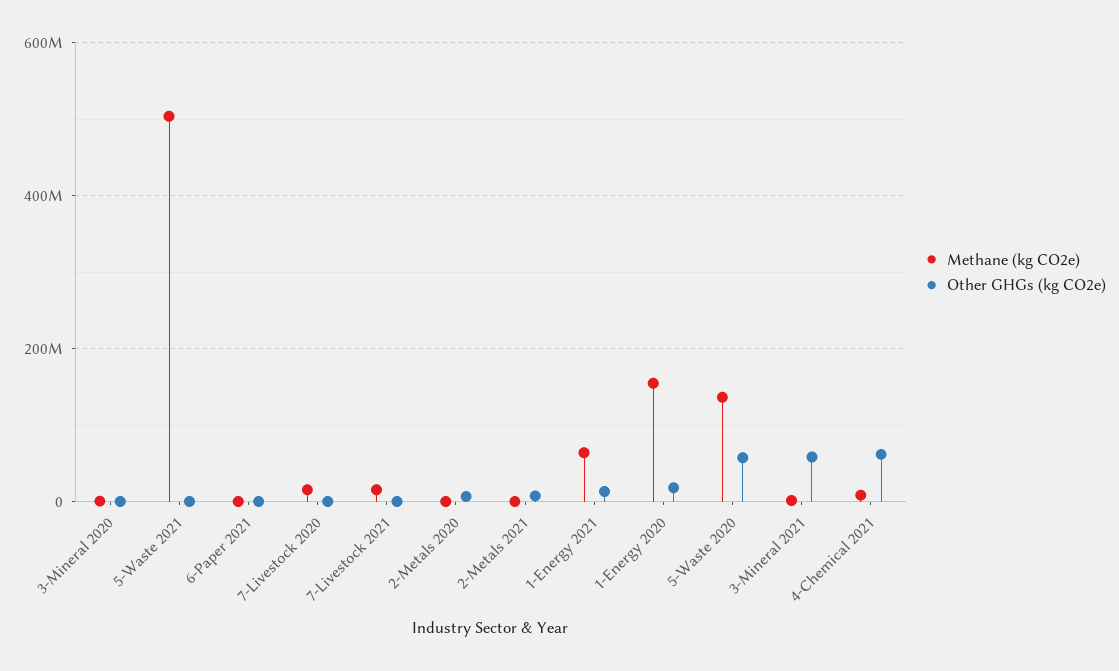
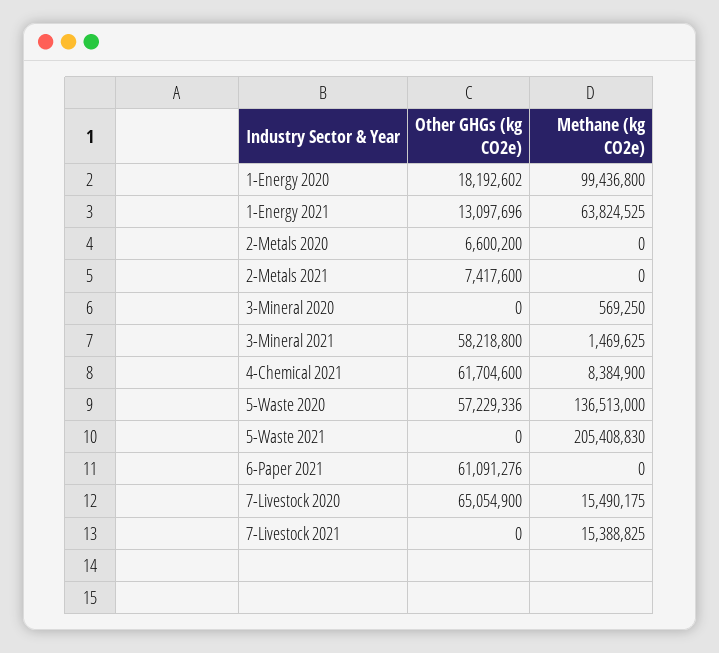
Methane (kg CO2e), 5-Waste 2021: 500000000 -> 205408830
Other GHGs (kg CO2e), 6-Paper 2021: 0 -> 61091276
Other GHGs (kg CO2e), 7-Livestock 2020: 0 -> 65054900
Methane (kg CO2e), 1-Energy 2020: 160000000 -> 99436800

